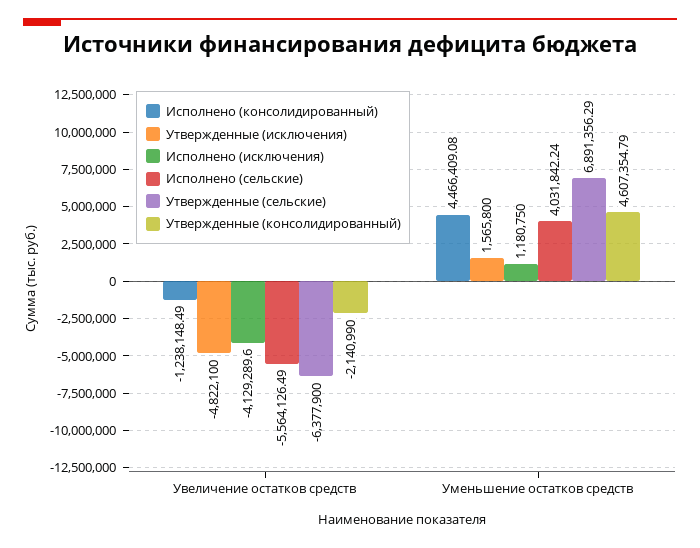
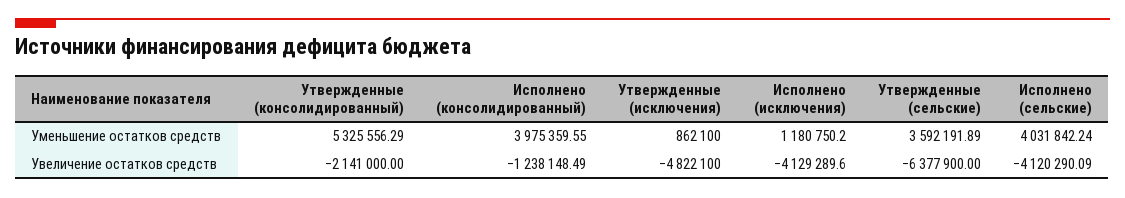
Исполнено (сельские), Увеличение остатков средств: -5564126.49 -> -4120290.09
Утвержденные (консолидированный), Увеличение остатков средств: -2140990 -> -2141000
Исполнено (консолидированный), Уменьшение остатков средств: 4466409.08 -> 3975359.55
Утвержденные (исключения), Уменьшение остатков средств: 1565800 -> 862100
Исполнено (исключения), Уменьшение остатков средств: 1180750 -> 1180750.2
Утвержденные (сельские), Уменьшение остатков средств: 6891356.29 -> 3592191.89
Утвержденные (консолидированный), Уменьшение остатков средств: 4607354.79 -> 5325556.29

